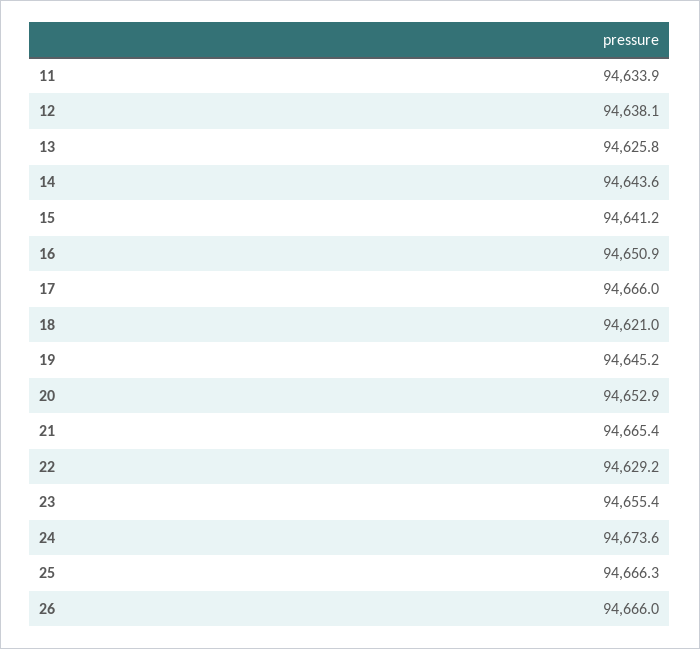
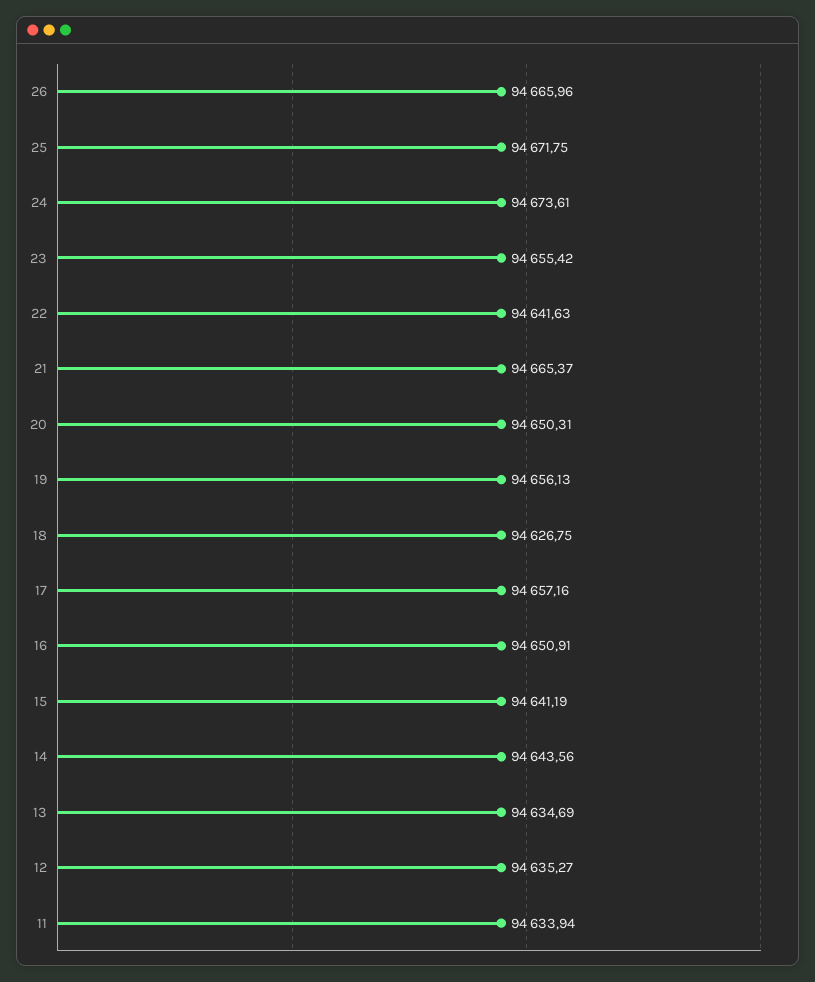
12: 94638.1 -> 94635.27
13: 94625.8 -> 94634.69
17: 94666 -> 94657.16
18: 94621 -> 94626.75
19: 94645.2 -> 94656.13
20: 94652.9 -> 94650.31
22: 94629.2 -> 94641.63
25: 94666.3 -> 94671.75

